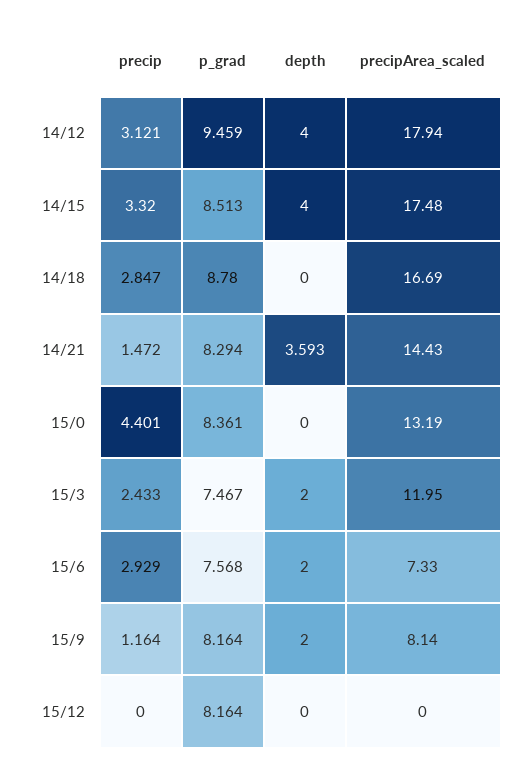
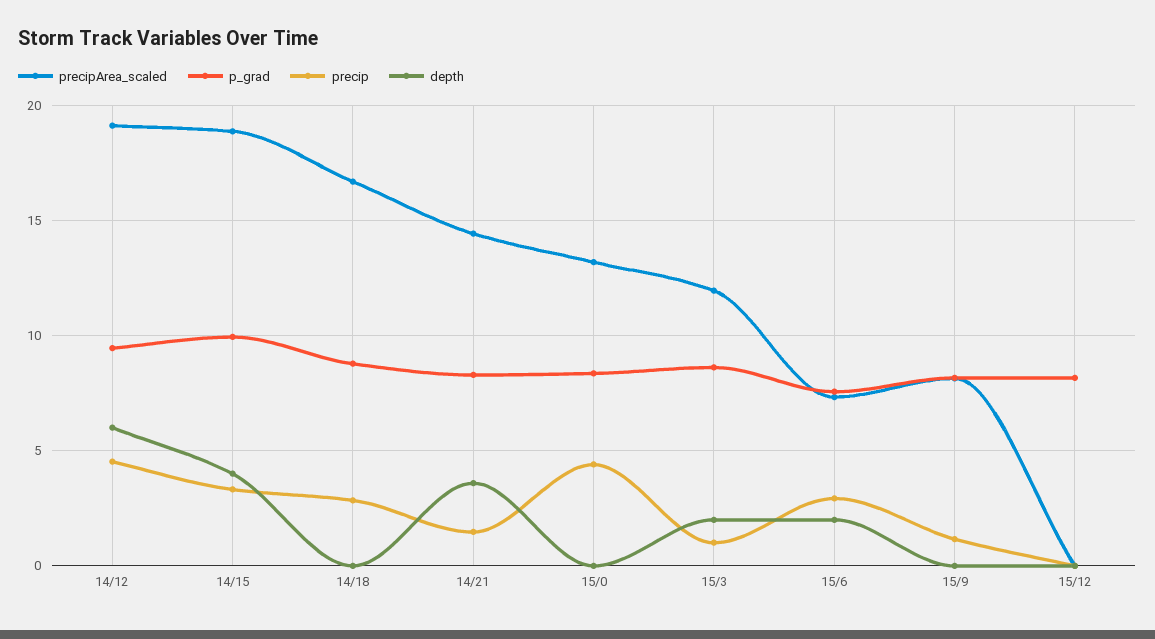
precip, 14/12: 3.121 -> 4.5
depth, 14/12: 4 -> 6
precipArea_scaled, 14/12: 17.94 -> 19
p_grad, 14/15: 8.513 -> 10
precipArea_scaled, 14/15: 17.48 -> 19
precip, 15/3: 2.433 -> 1
p_grad, 15/3: 7.467 -> 8.5
depth, 15/9: 2 -> 0

